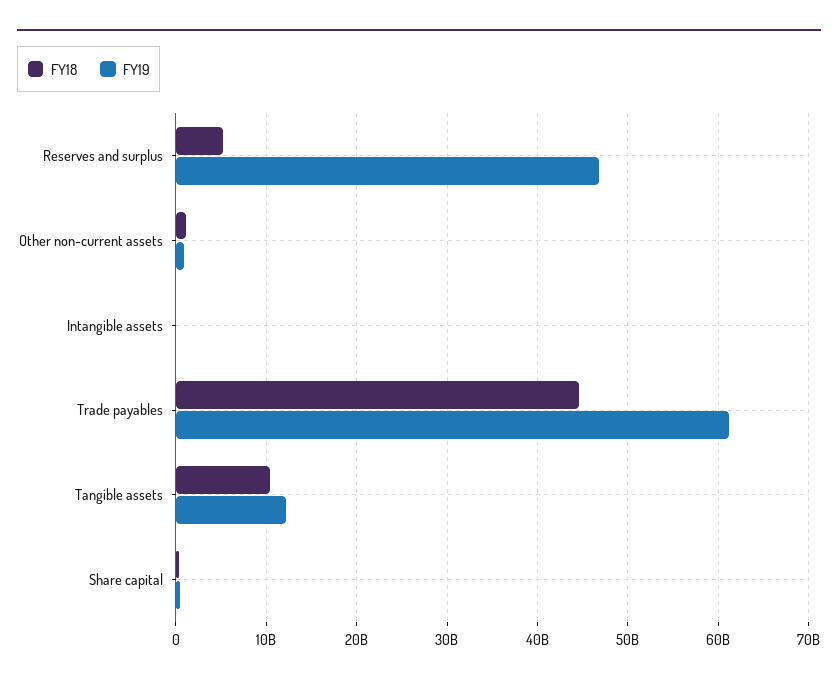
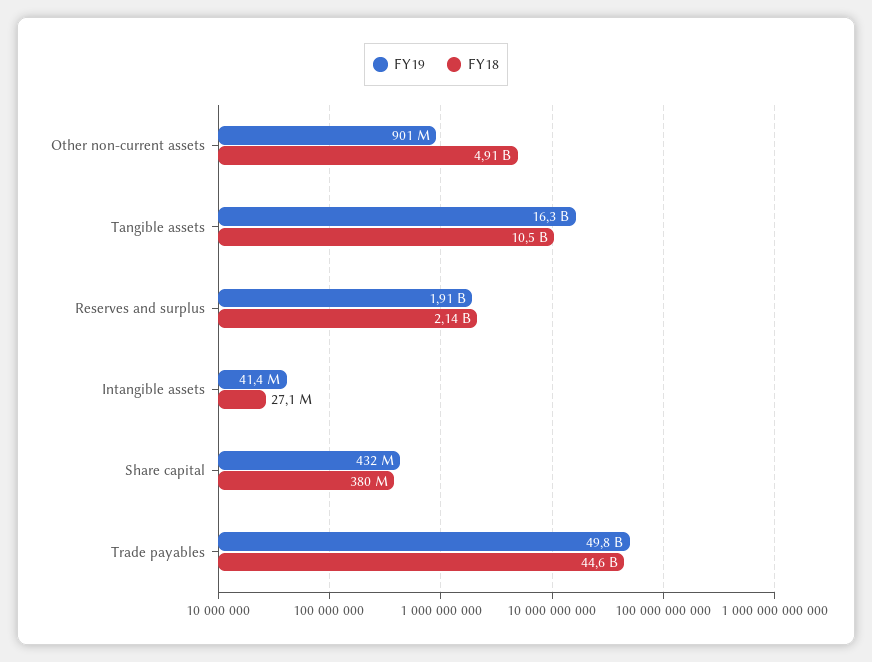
FY18, Reserves and surplus: 5000000000 -> 2140000000
FY19, Reserves and surplus: 47000000000 -> 1910000000
FY18, Other non-current assets: 1000000000 -> 4910000000
FY19, Trade payables: 61000000000 -> 49800000000
FY19, Tangible assets: 12000000000 -> 16300000000

